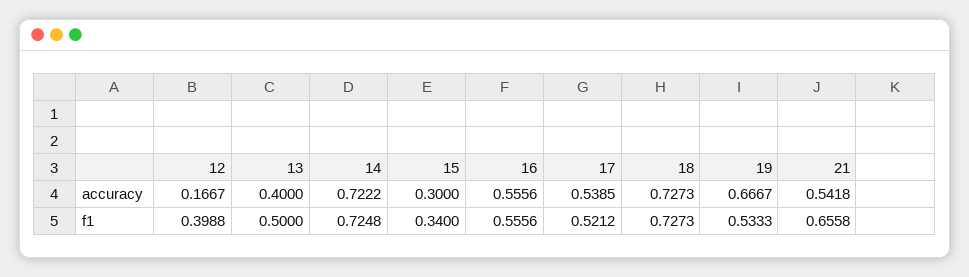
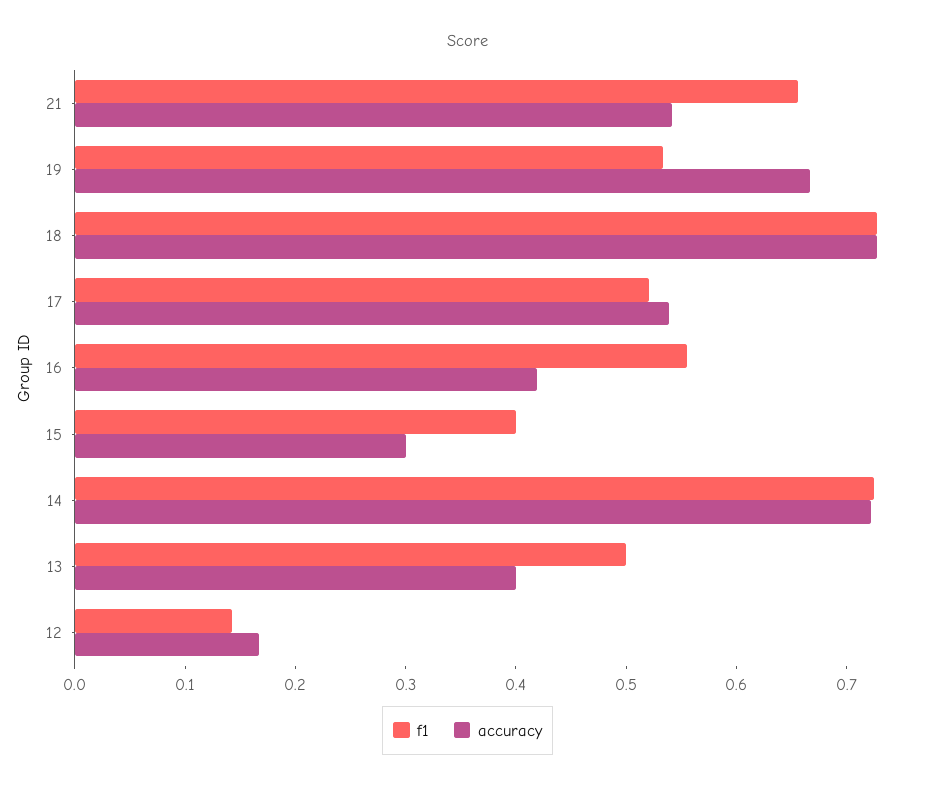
accuracy, 16: 0.5556 -> 0.42
f1, 12: 0.3988 -> 0.14
f1, 15: 0.34 -> 0.4

